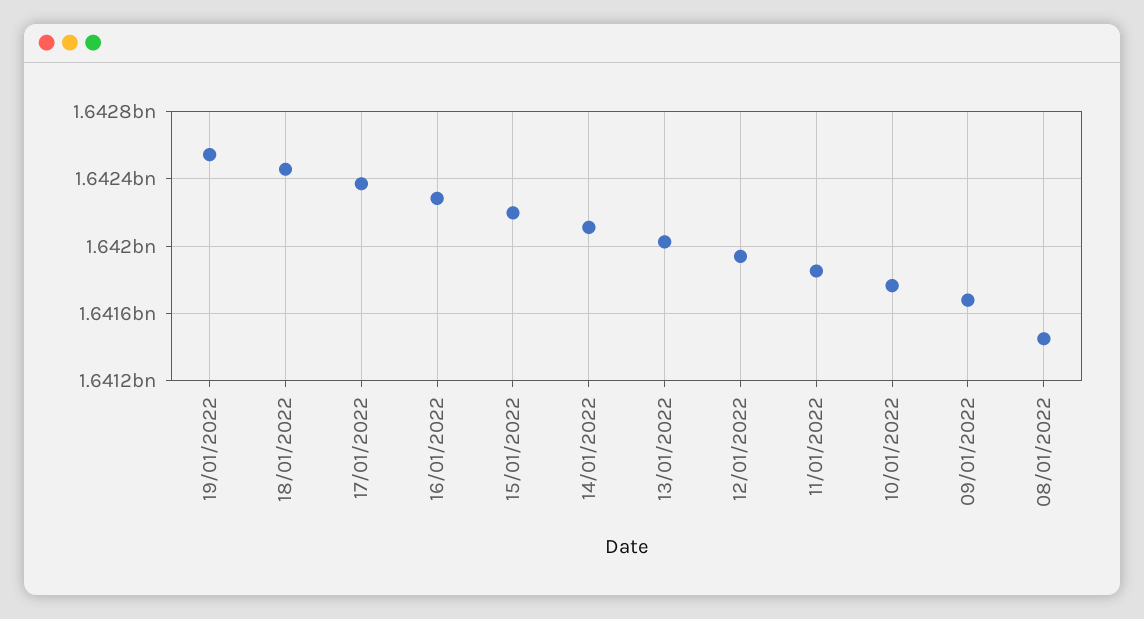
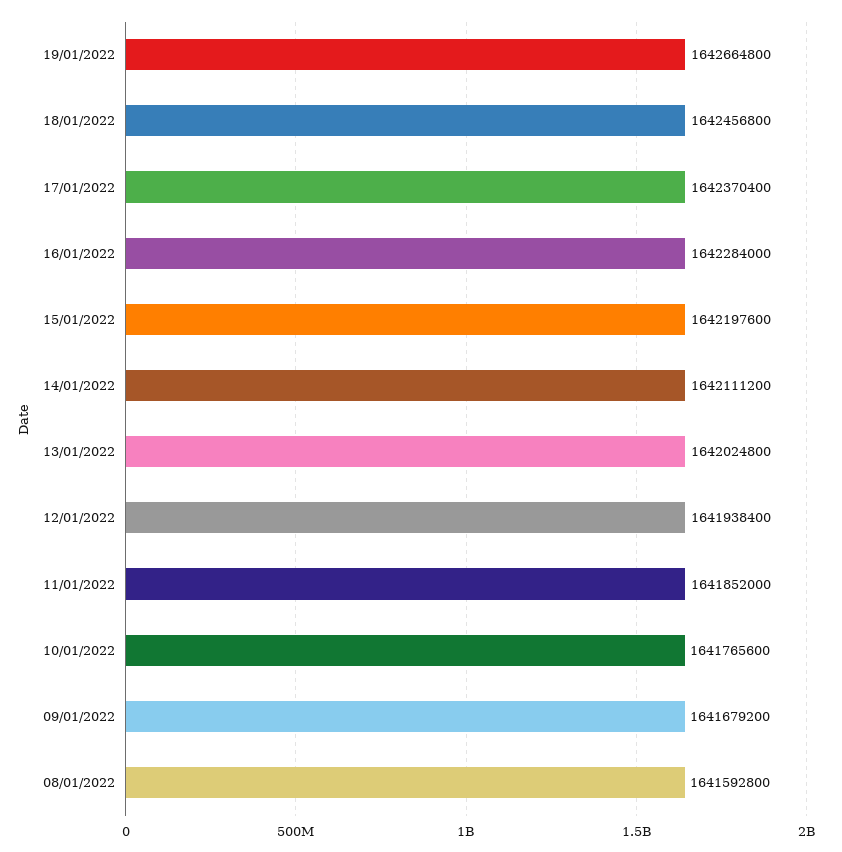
19/01/2022: 1642550000 -> 1642664800
08/01/2022: 1641450000 -> 1641592800

